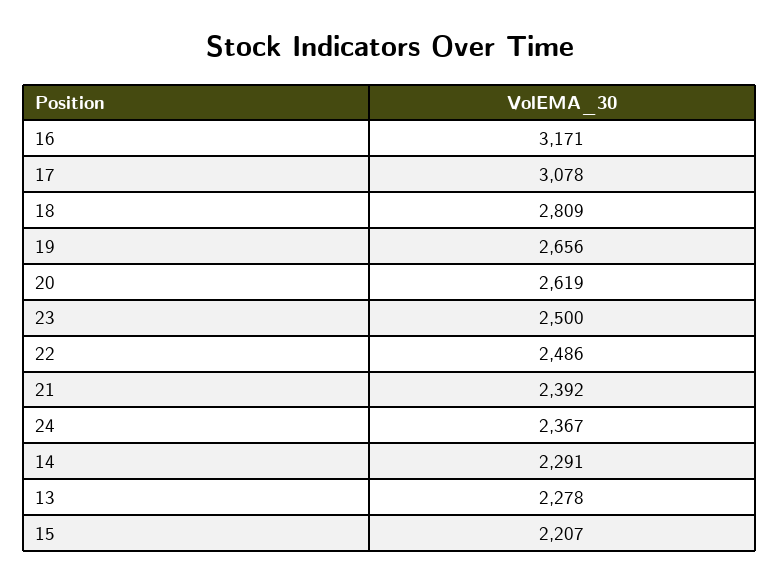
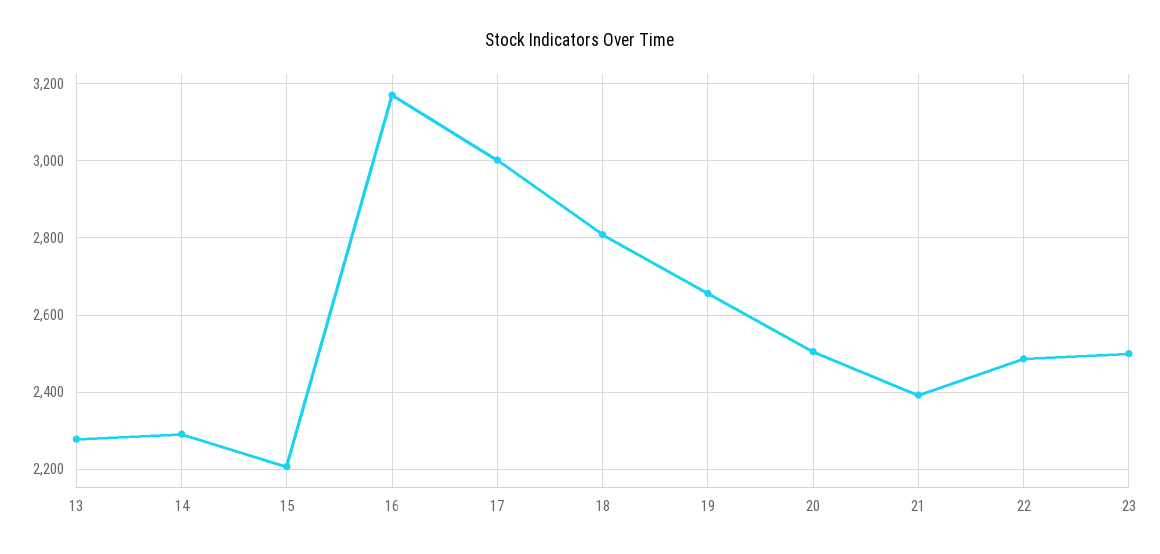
17: 3078 -> 3000
20: 2619 -> 2500
24: 2367 -> none

